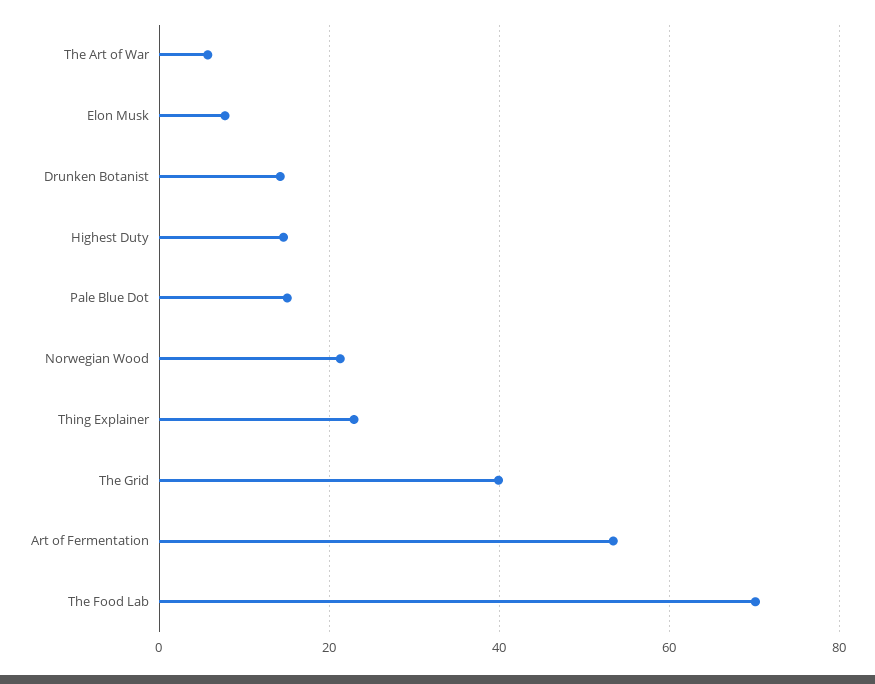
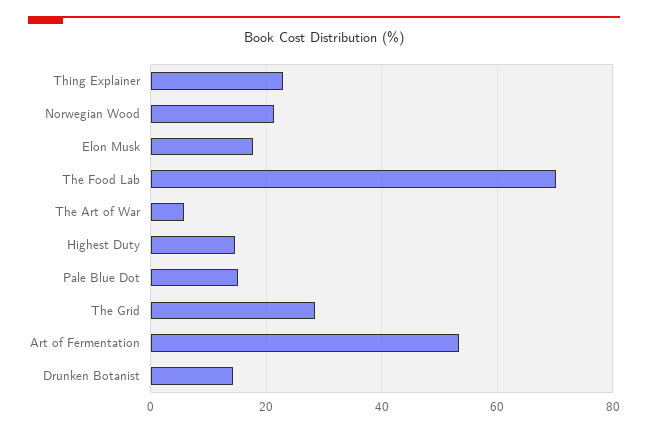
Elon Musk: 8 -> 18
The Grid: 40 -> 28

